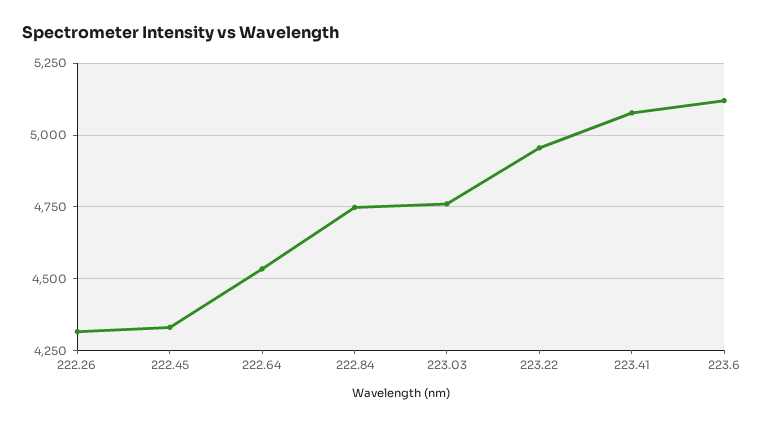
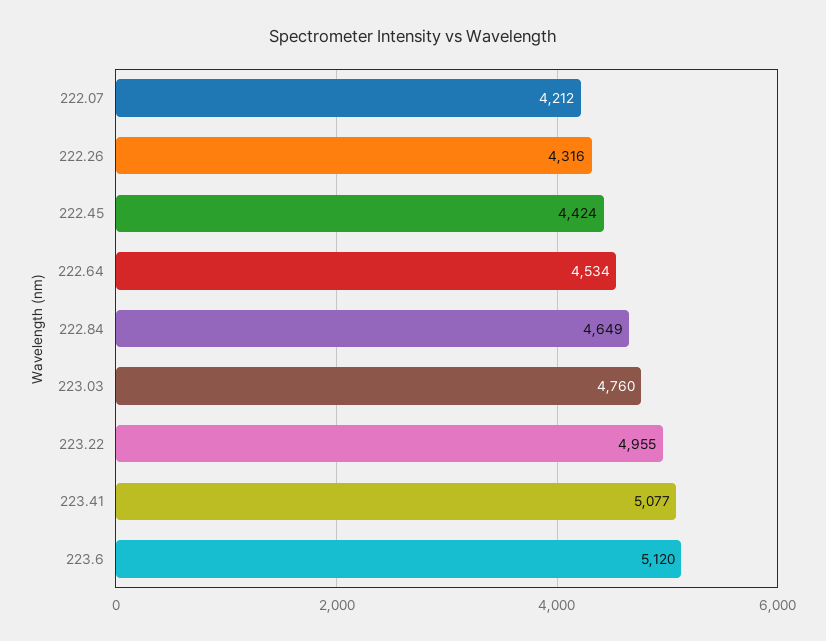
222.45: 4325 -> 4424
222.84: 4750 -> 4649
222.07: none -> 4212

